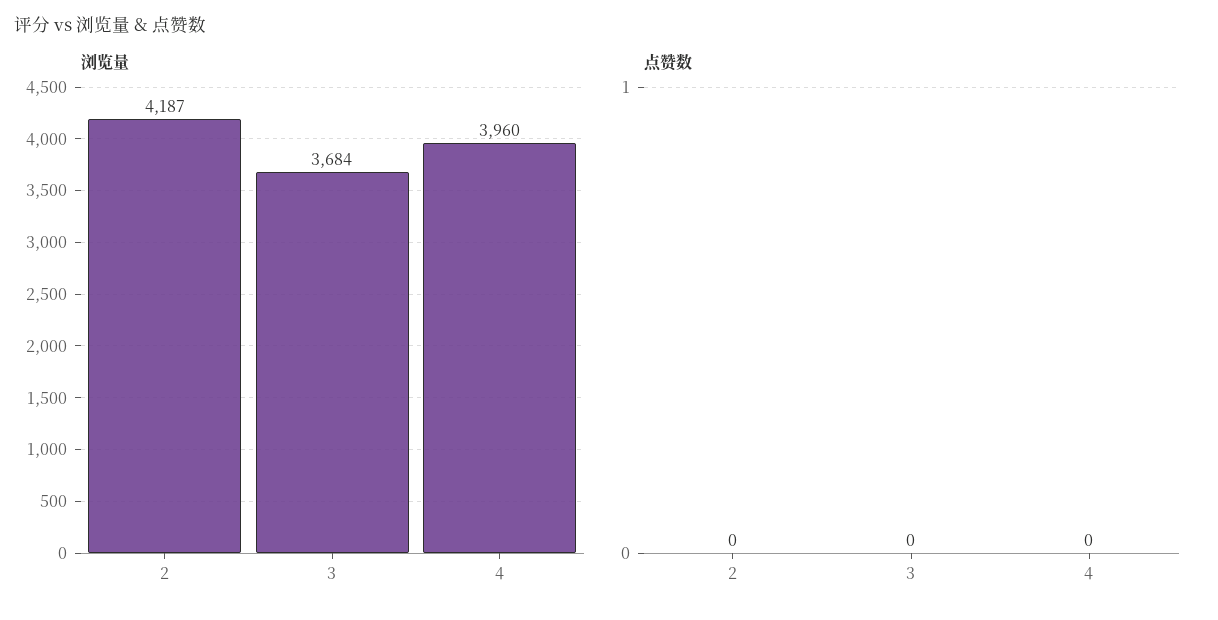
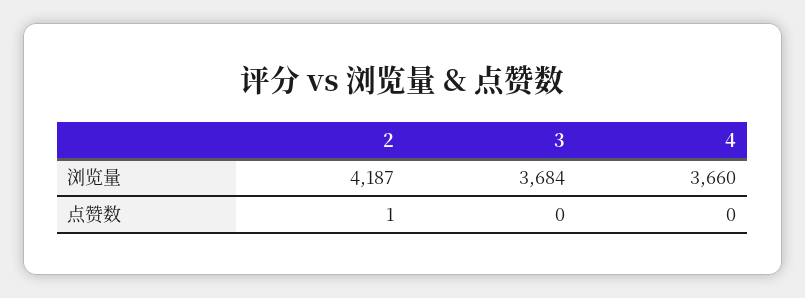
浏览量, 4: 3960 -> 3660
点赞数, 2: 0 -> 1

